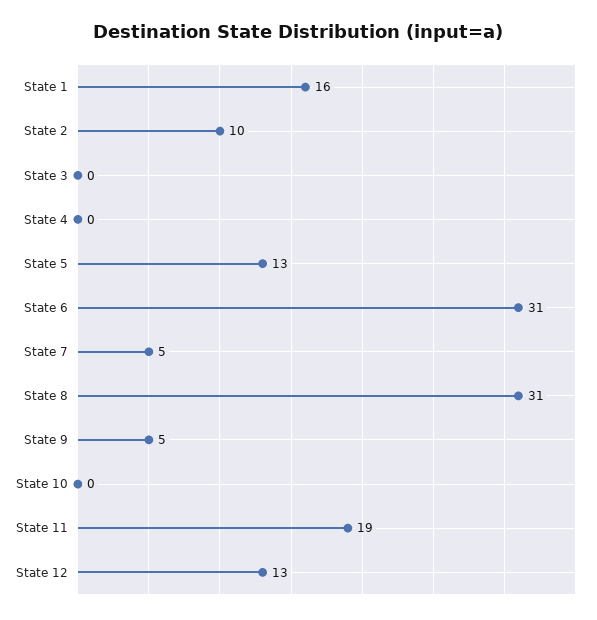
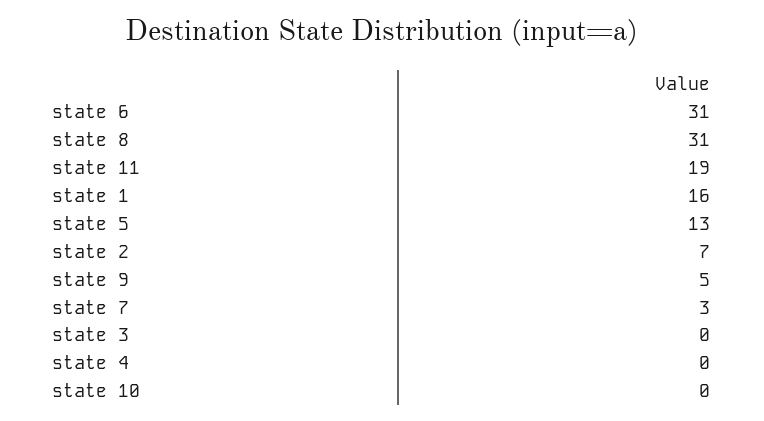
State 2: 10 -> 7
State 7: 5 -> 3
State 12: 13 -> none

